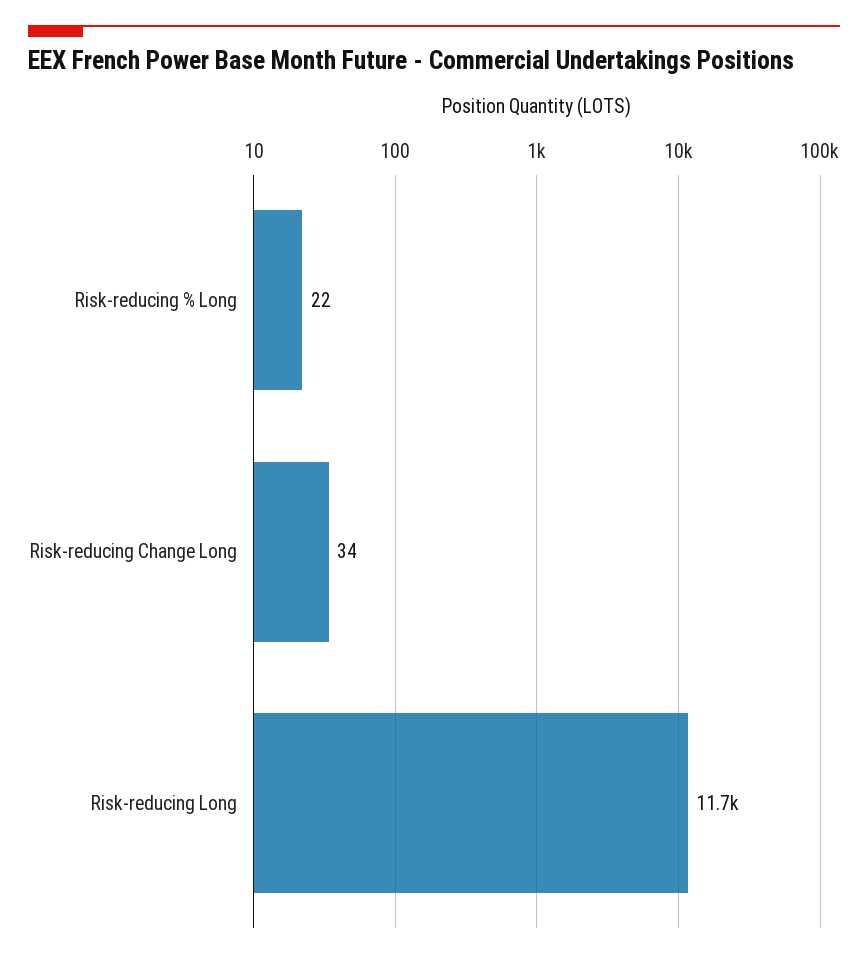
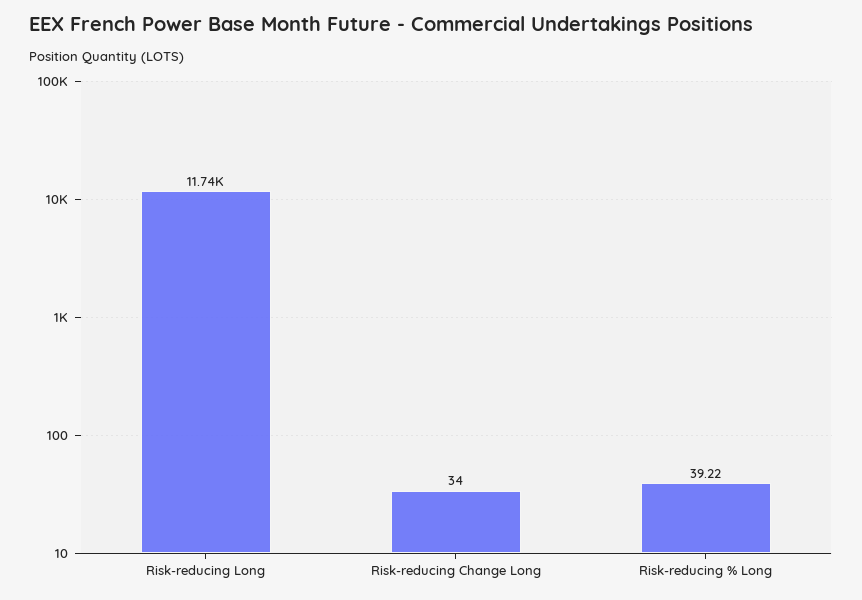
Risk-reducing % Long: 22 -> 39.22

